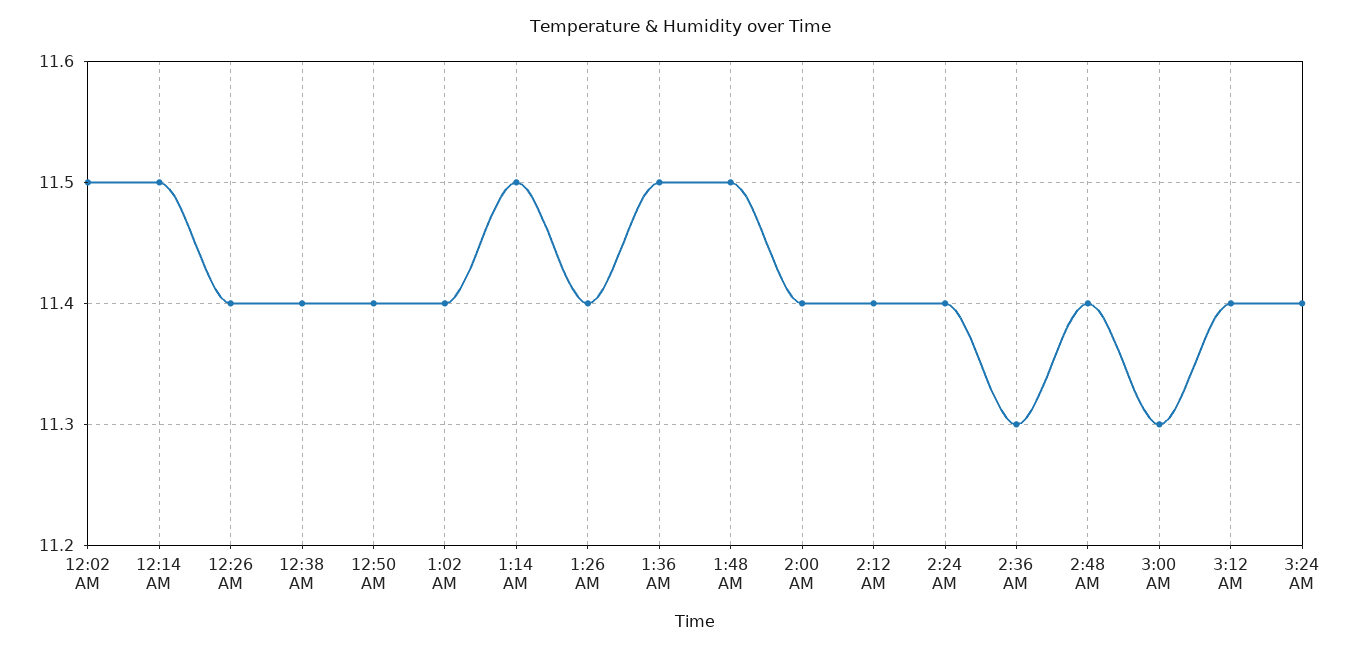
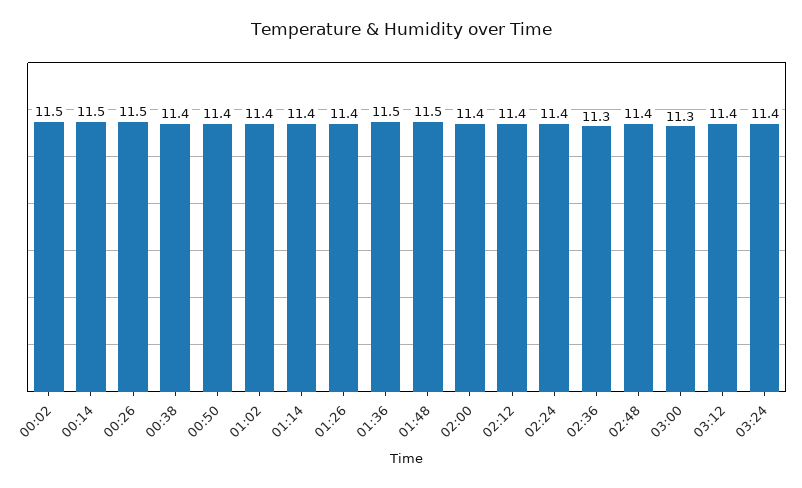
12:26 AM: 11.4 -> 11.5
1:14 AM: 11.5 -> 11.4

